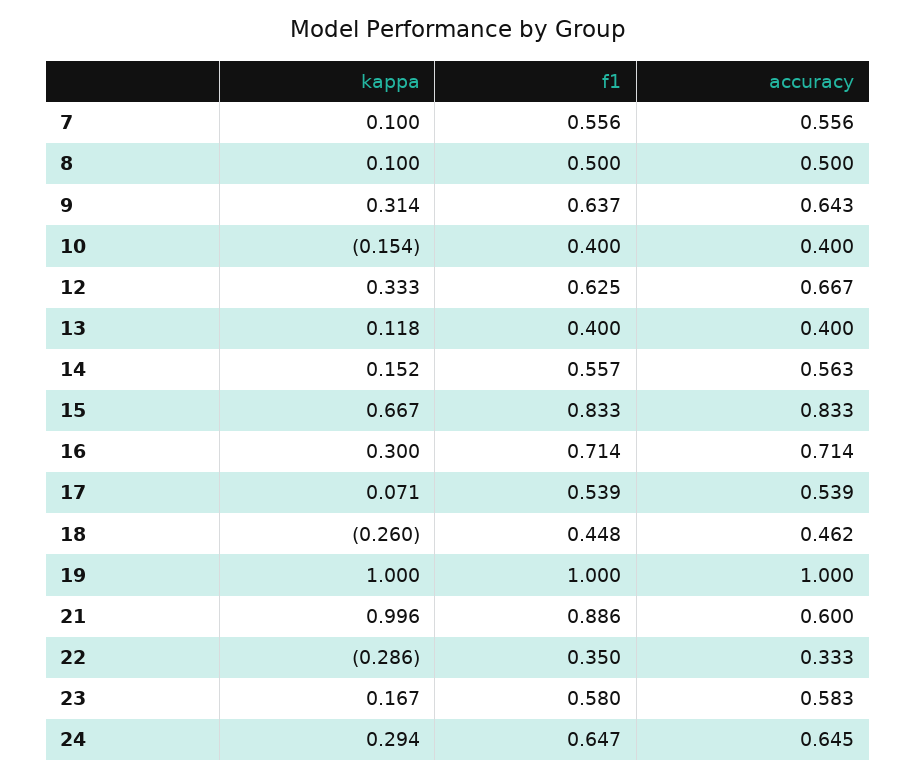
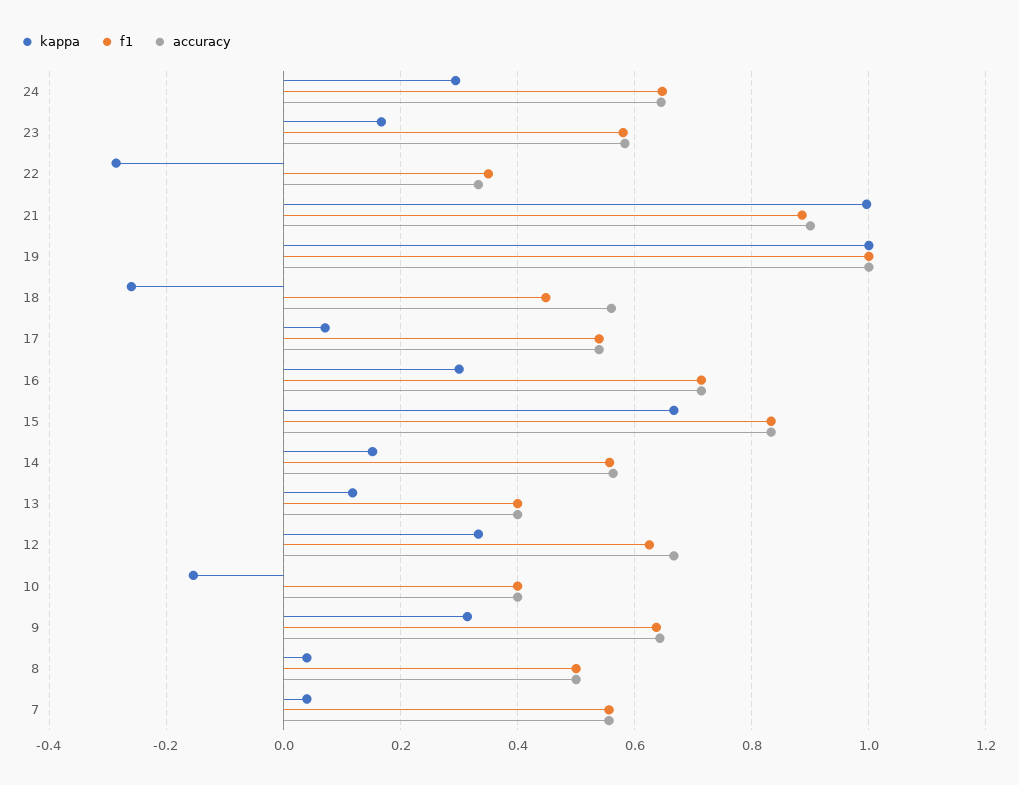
kappa, 7: 0.1 -> 0.04
kappa, 8: 0.1 -> 0.04
accuracy, 18: 0.462 -> 0.56
accuracy, 21: 0.6 -> 0.9

